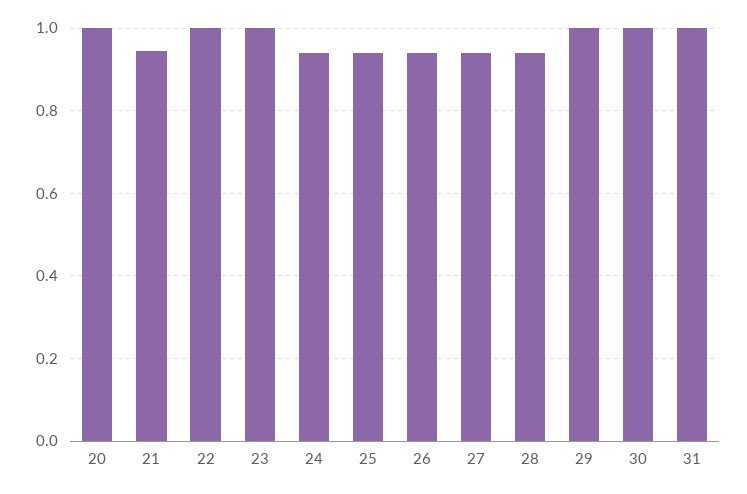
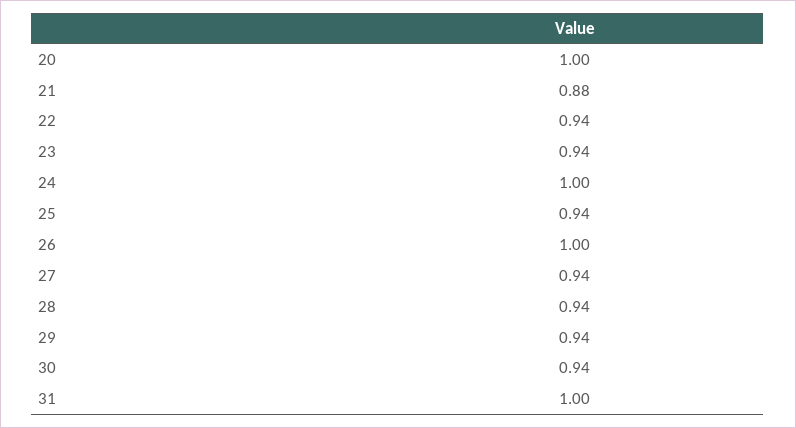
21: 0.94 -> 0.88
22: 1 -> 0.94
23: 1 -> 0.94
24: 0.94 -> 1
26: 0.94 -> 1
29: 1 -> 0.94
30: 1 -> 0.94

